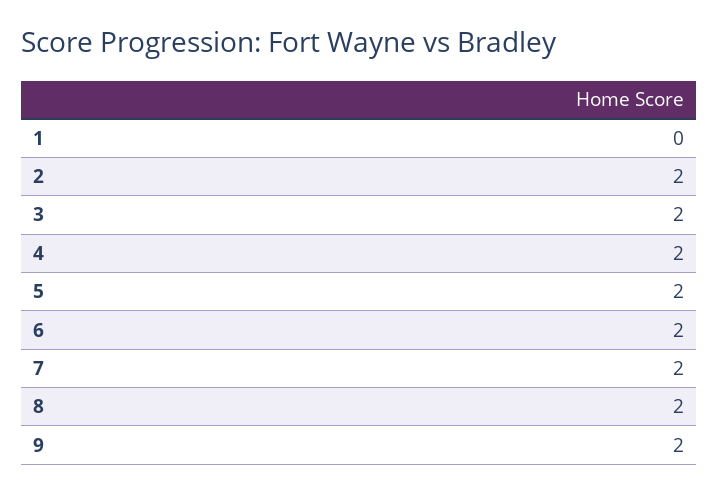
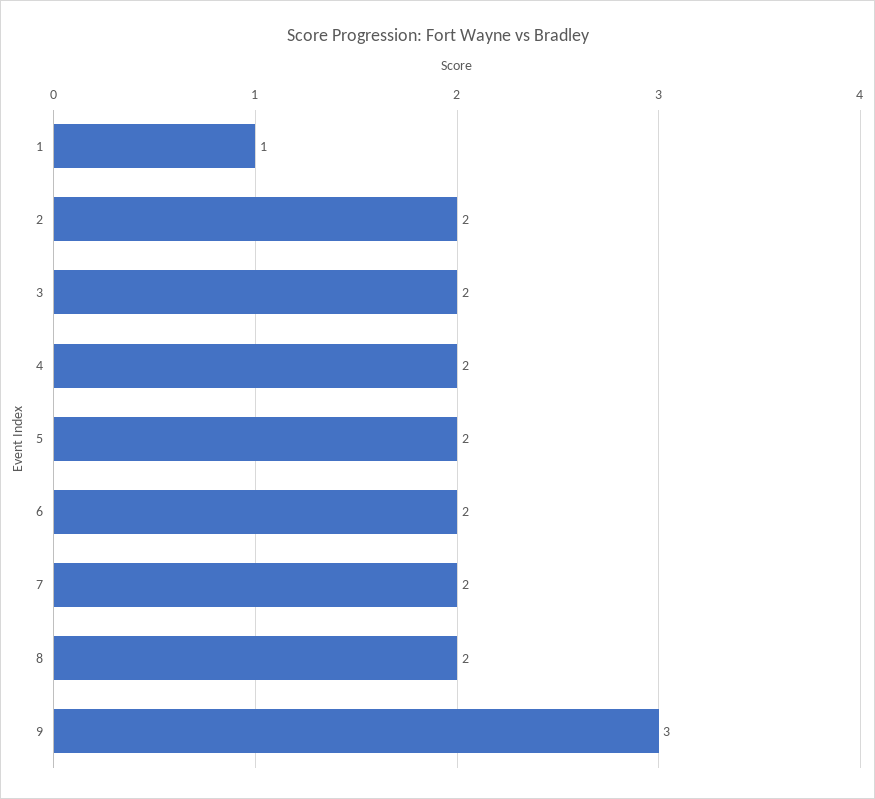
1: 0 -> 1
9: 2 -> 3

